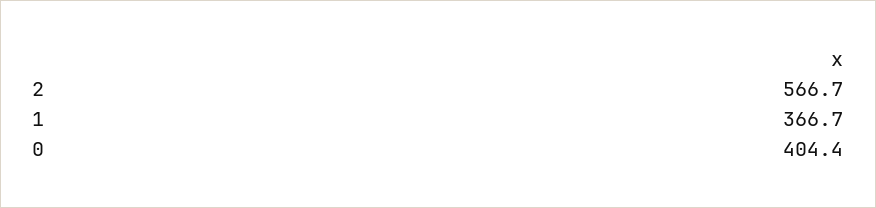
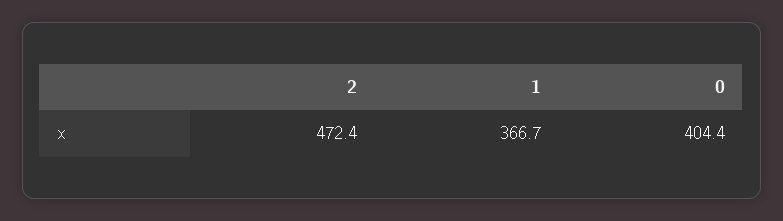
2: 566.7 -> 472.4

